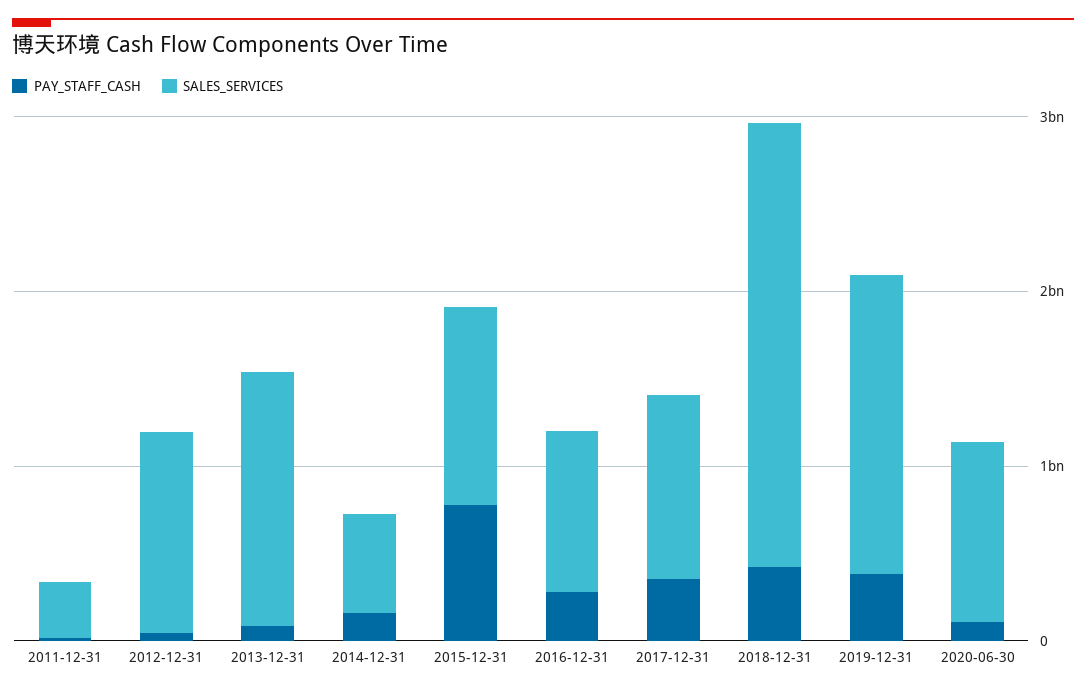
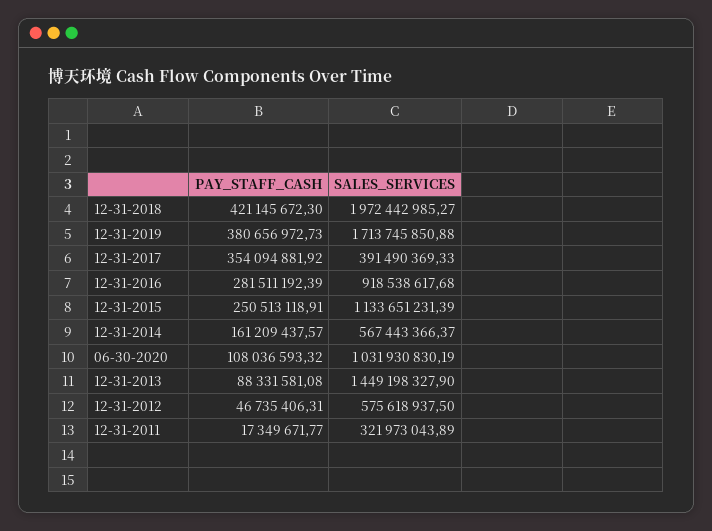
SALES_SERVICES, 2012-12-31: 1200000000 -> 575618937.5
PAY_STAFF_CASH, 2015-12-31: 800000000 -> 250513118.91
SALES_SERVICES, 2017-12-31: 1000000000 -> 391490369.33
SALES_SERVICES, 2018-12-31: 2600000000 -> 1972442985.27

